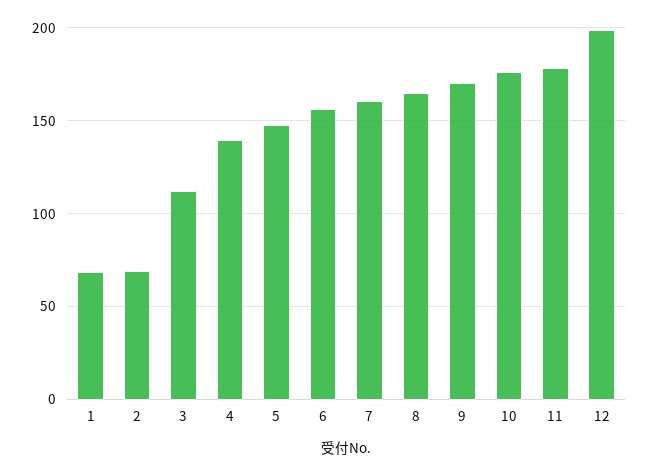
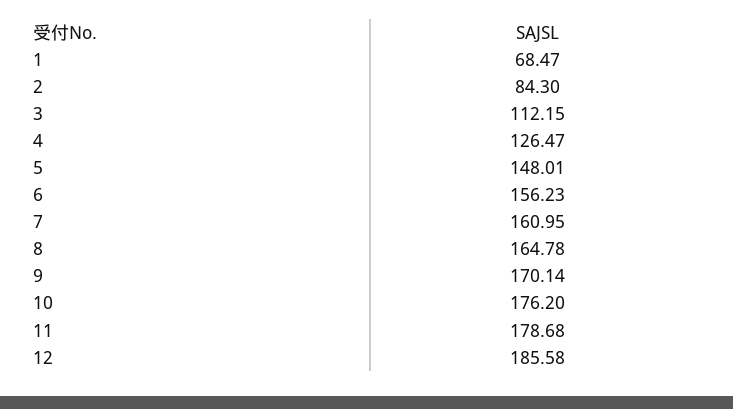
2: 70 -> 84.3
4: 140 -> 126.47
12: 200 -> 185.58

